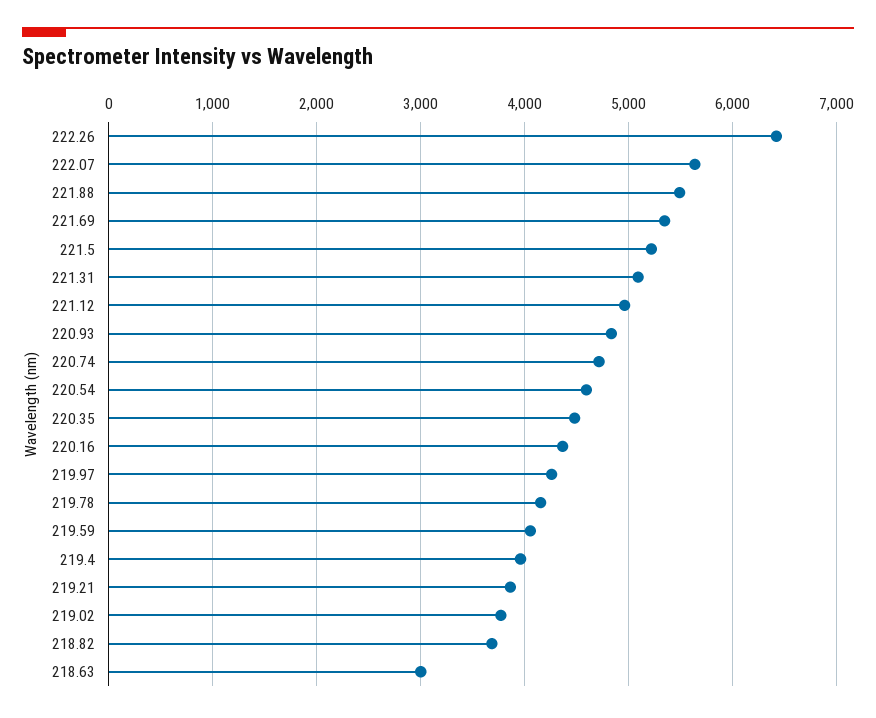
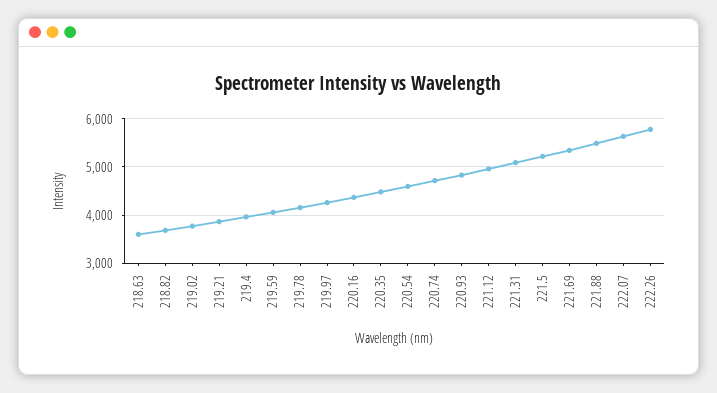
222.26: 6400 -> 5800
218.63: 3000 -> 3600

